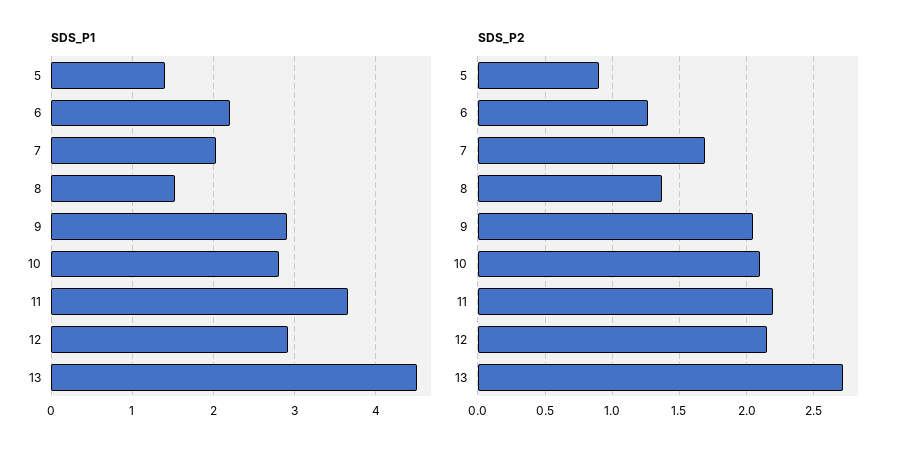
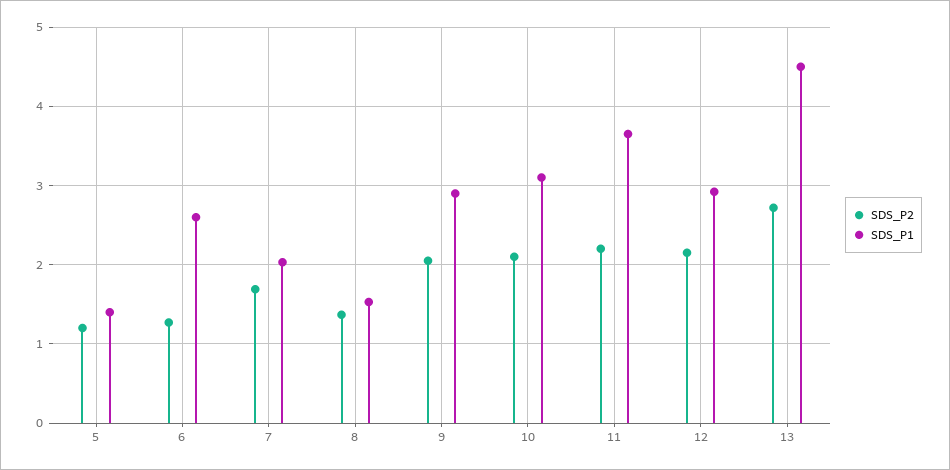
SDS_P1, 6: 2.2 -> 2.6
SDS_P1, 10: 2.8 -> 3.1
SDS_P2, 5: 0.9 -> 1.2

